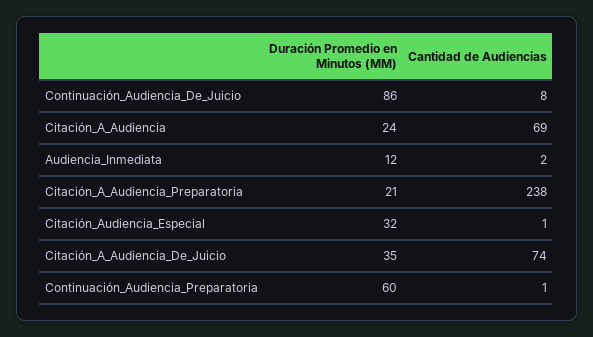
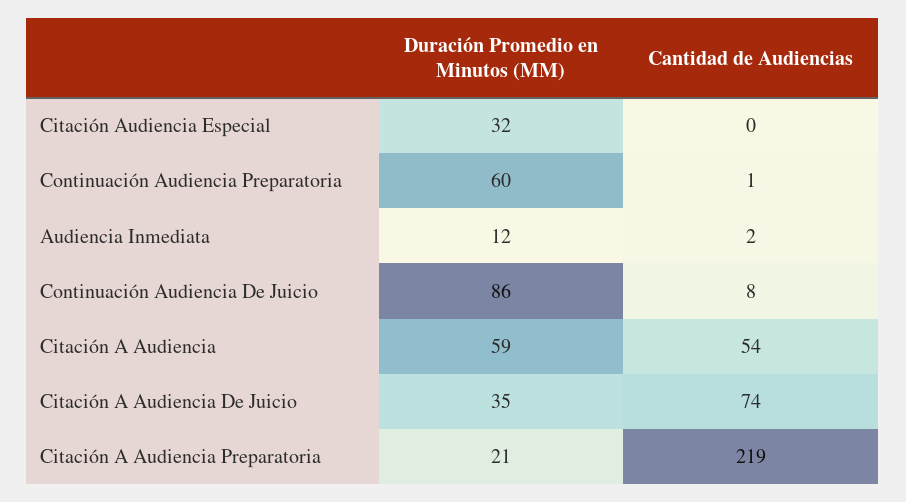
Duración Promedio en Minutos (MM), Citación_A_Audiencia: 24 -> 59
Cantidad de Audiencias, Citación_A_Audiencia: 69 -> 54
Cantidad de Audiencias, Citación_A_Audiencia_Preparatoria: 238 -> 219
Cantidad de Audiencias, Citación_Audiencia_Especial: 1 -> 0

